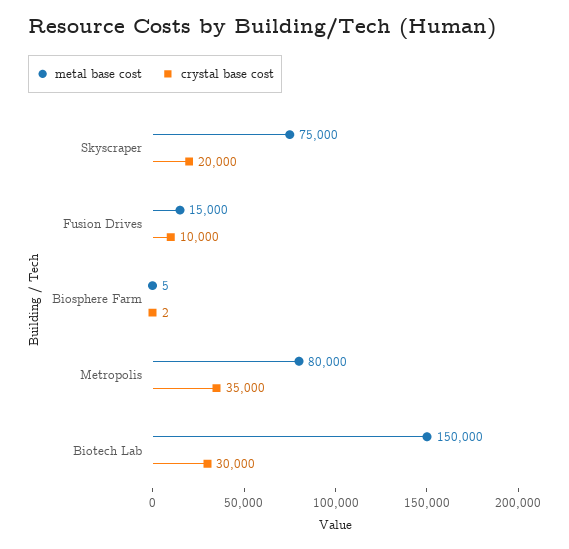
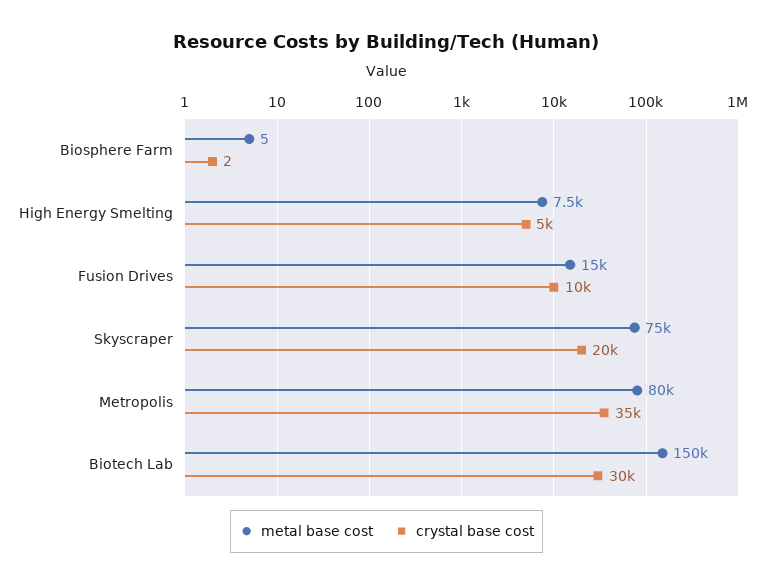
metal base cost, High Energy Smelting: none -> 7500
crystal base cost, High Energy Smelting: none -> 5000

